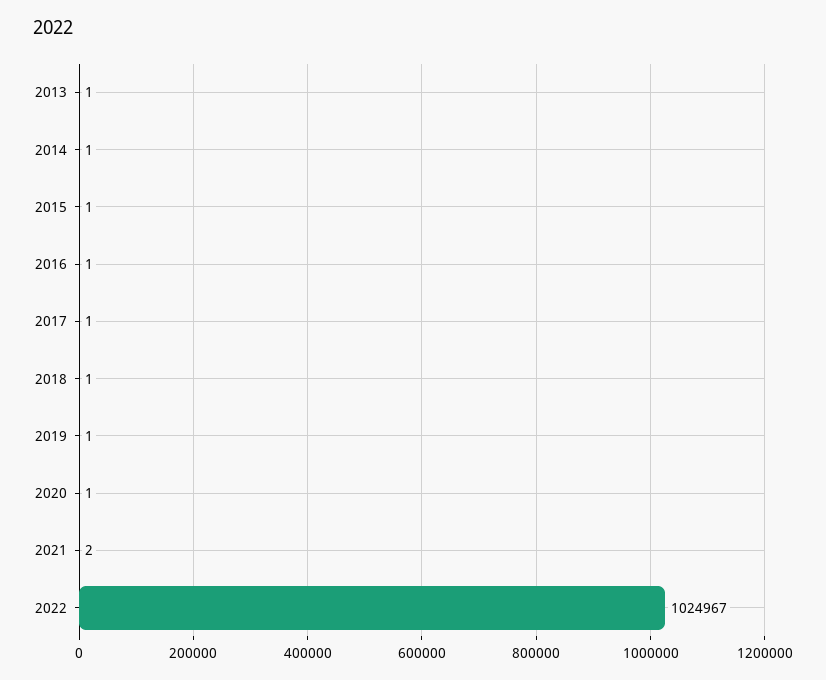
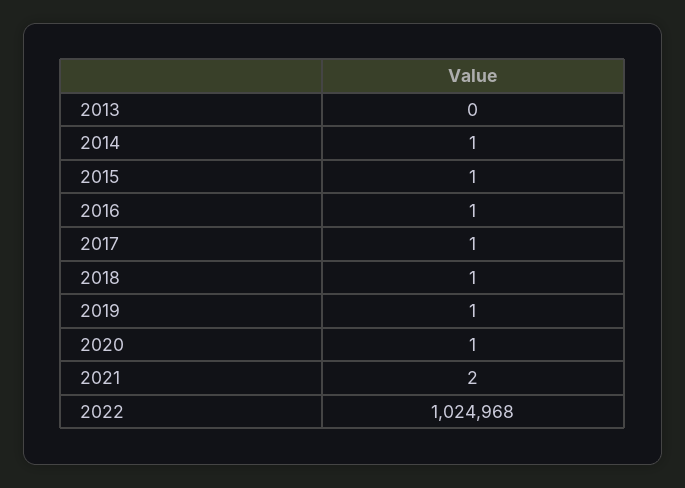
2013: 1 -> 0
2022: 1024967 -> 1024968

